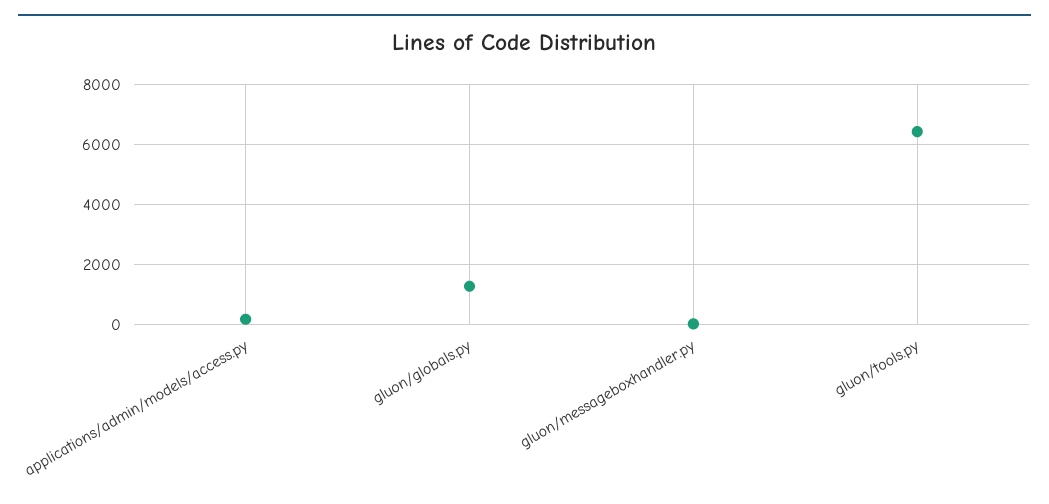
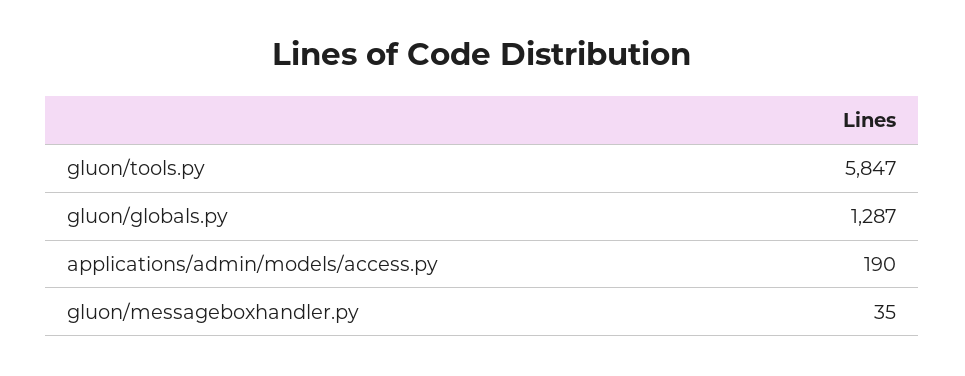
gluon/tools.py: 6400 -> 5847

